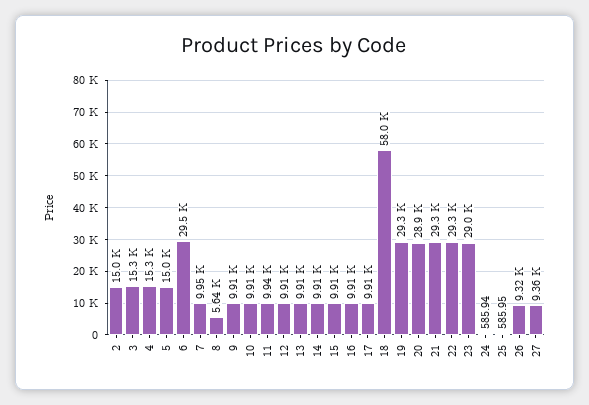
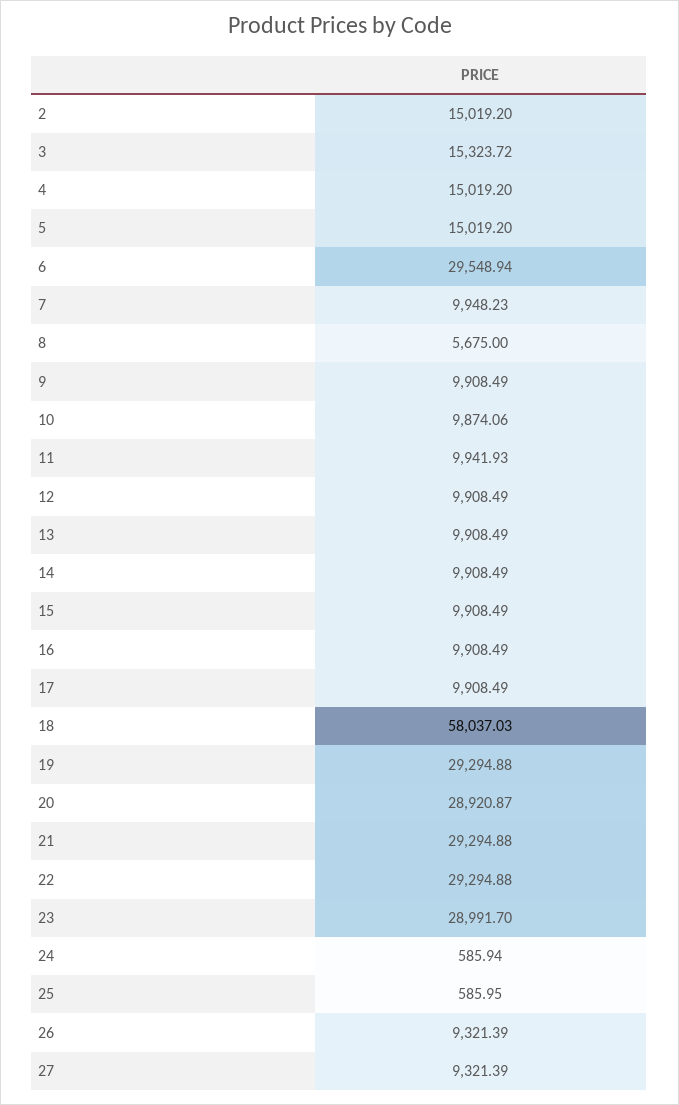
4: 15300 -> 15019.2
8: 5640 -> 5675
10: 9910 -> 9874.06
27: 9360 -> 9321.39

